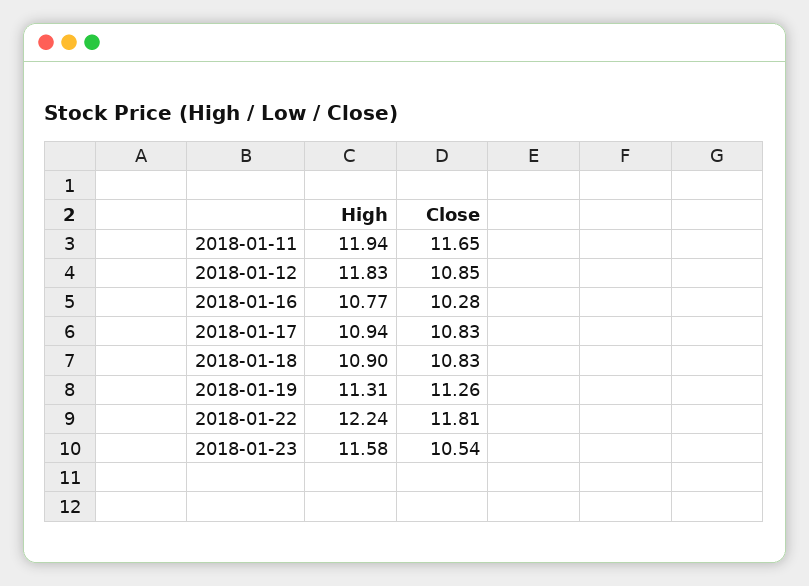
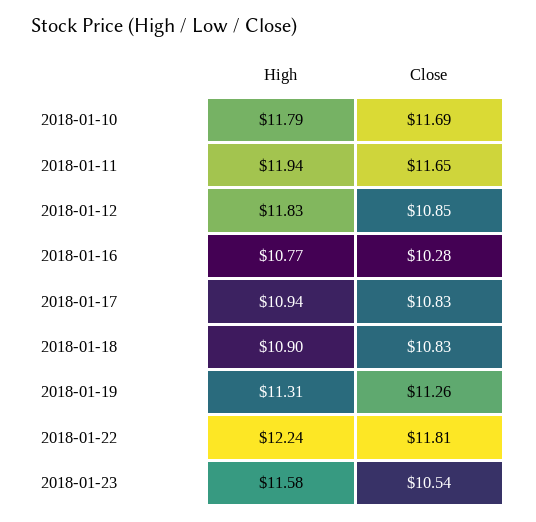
High, 2018-01-10: none -> 11.79
Close, 2018-01-10: none -> 11.69

